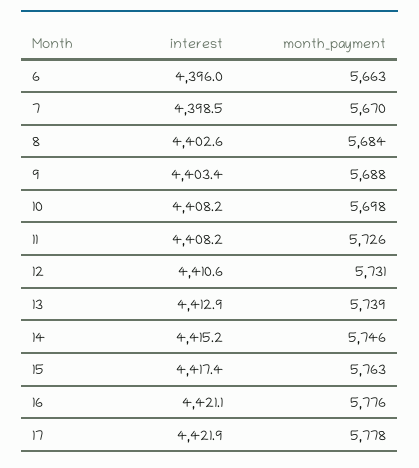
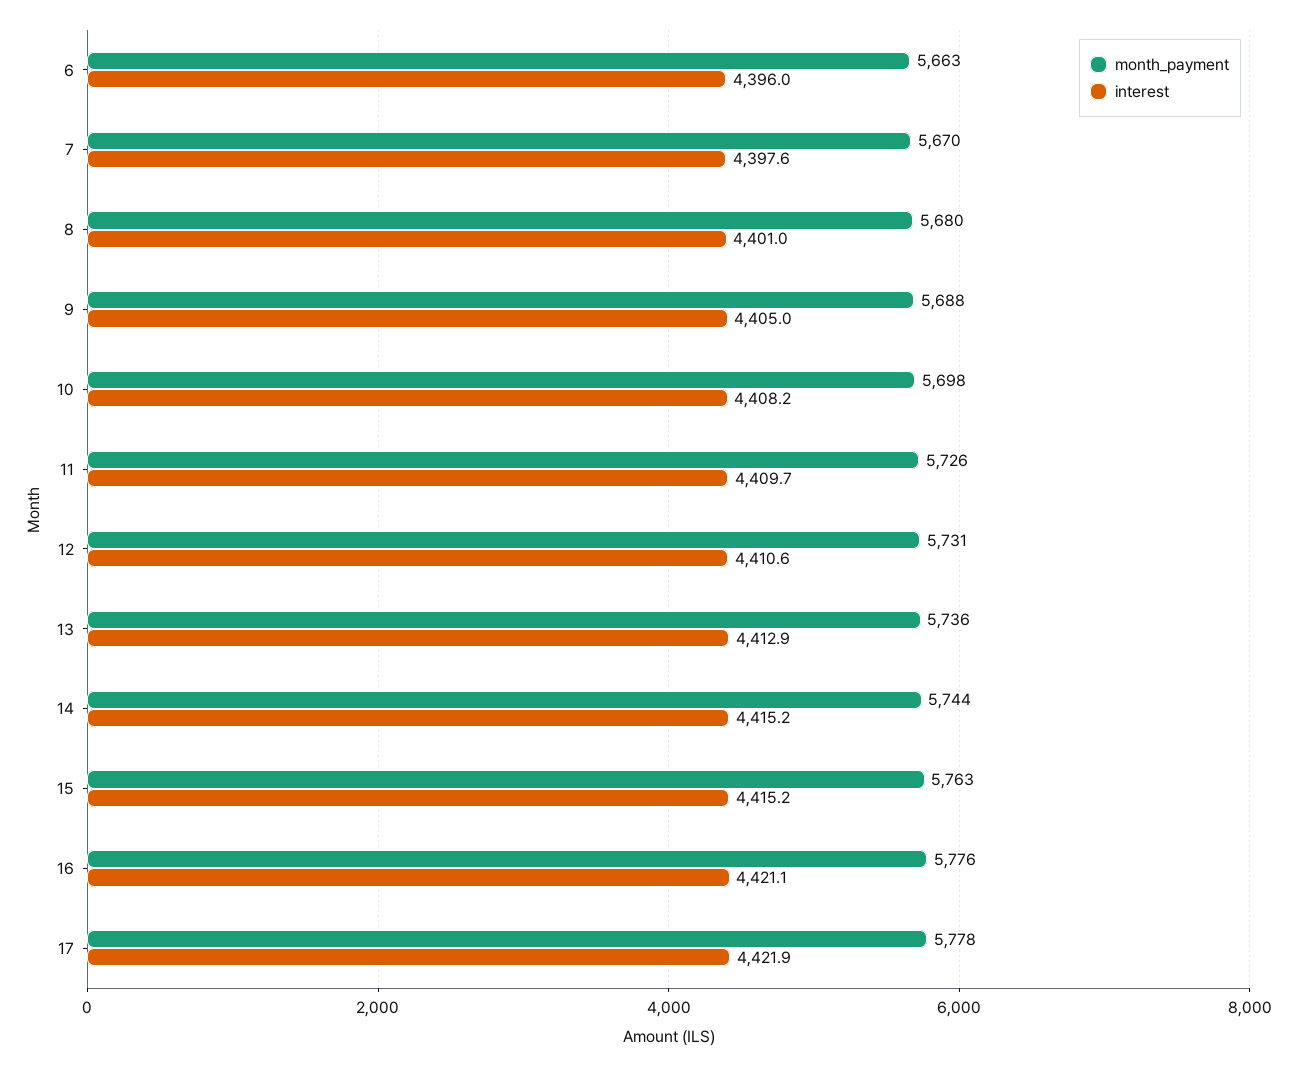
interest, 7: 4398.5 -> 4397.6
interest, 8: 4402.6 -> 4401
month_payment, 8: 5684 -> 5680
interest, 9: 4403.4 -> 4405
interest, 11: 4408.2 -> 4409.7
month_payment, 13: 5739 -> 5736
month_payment, 14: 5746 -> 5744
interest, 15: 4417.4 -> 4415.2

